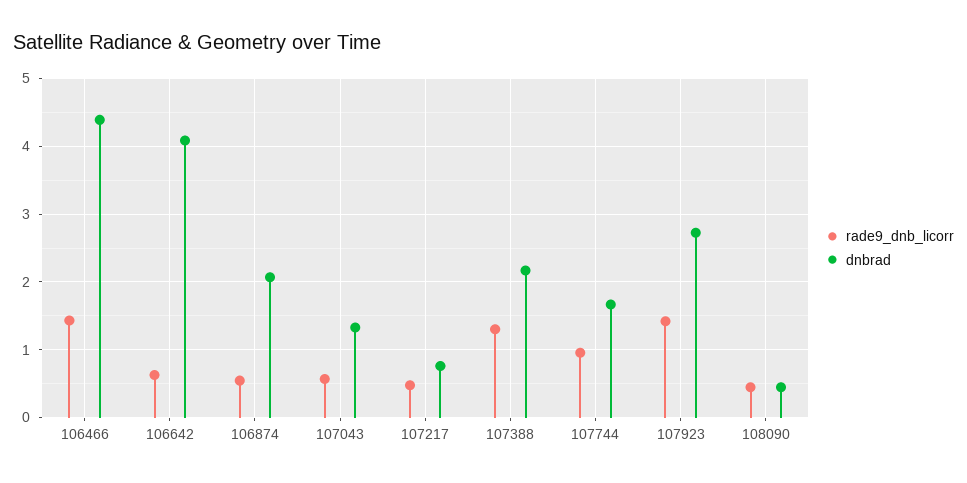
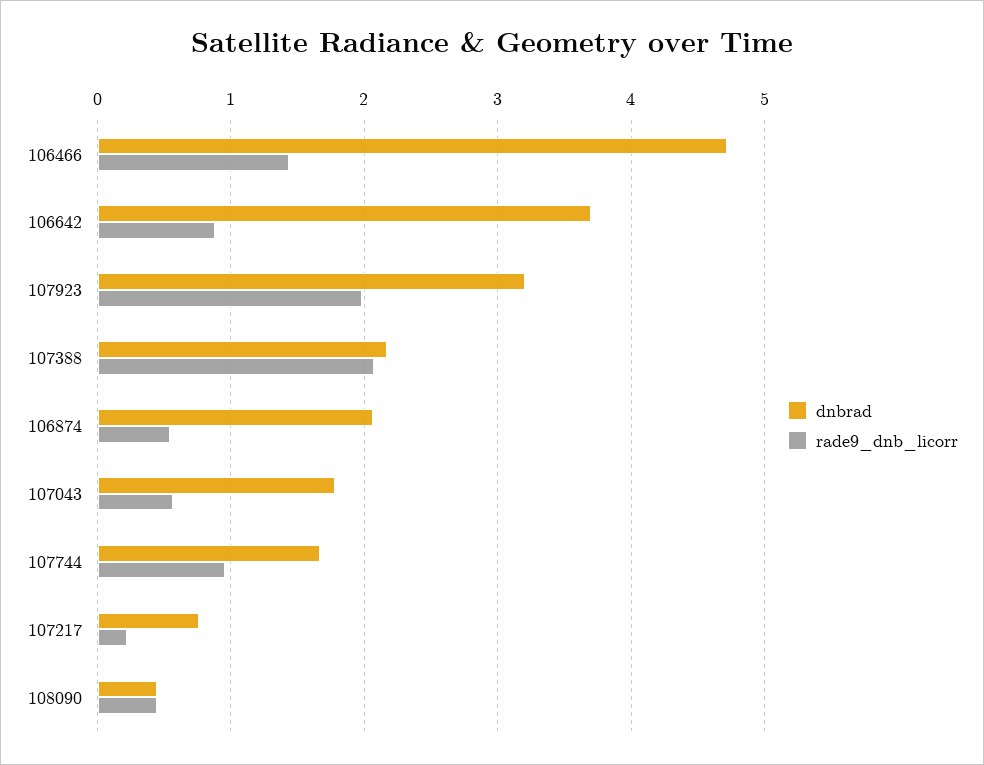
dnbrad, 106466: 4.4 -> 4.7
rade9_dnb_licorr, 106642: 0.6 -> 0.9
dnbrad, 106642: 4.1 -> 3.7
dnbrad, 107043: 1.3 -> 1.8
rade9_dnb_licorr, 107217: 0.5 -> 0.2
rade9_dnb_licorr, 107388: 1.3 -> 2.1
rade9_dnb_licorr, 107923: 1.4 -> 2
dnbrad, 107923: 2.7 -> 3.2

